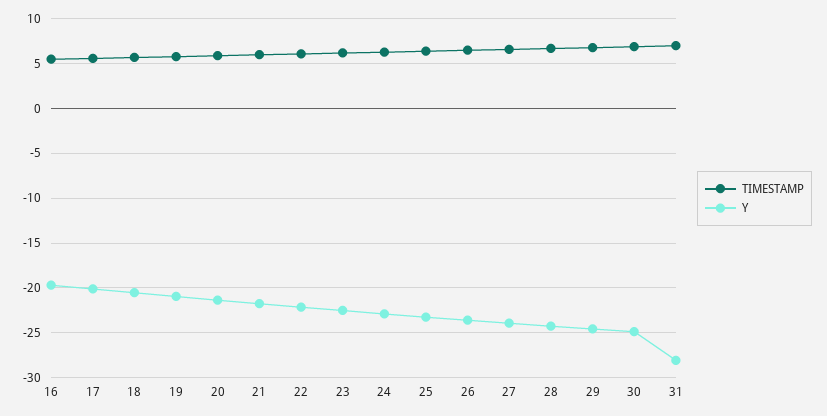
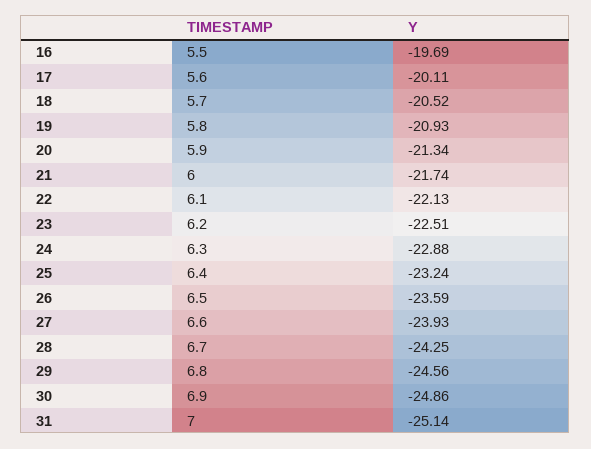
Y, 31: -28 -> -25.14

